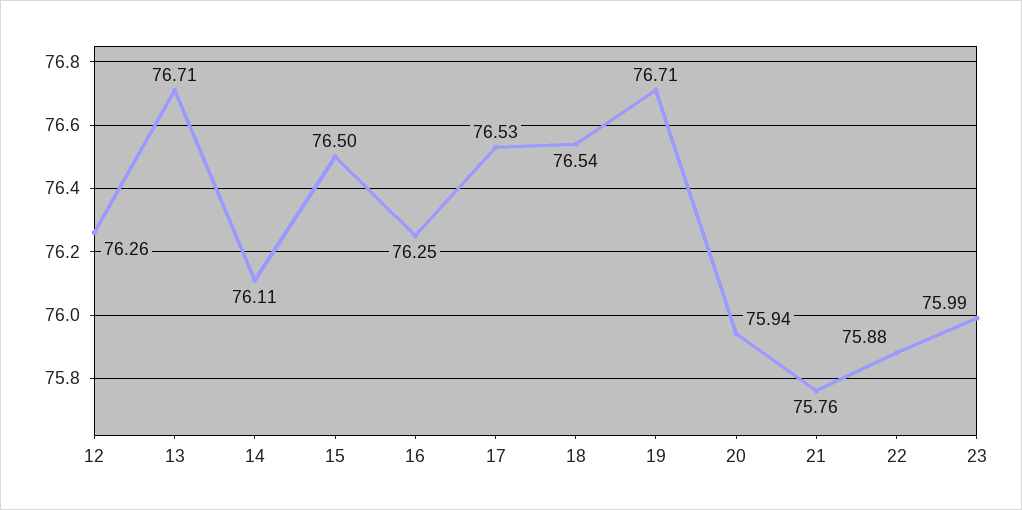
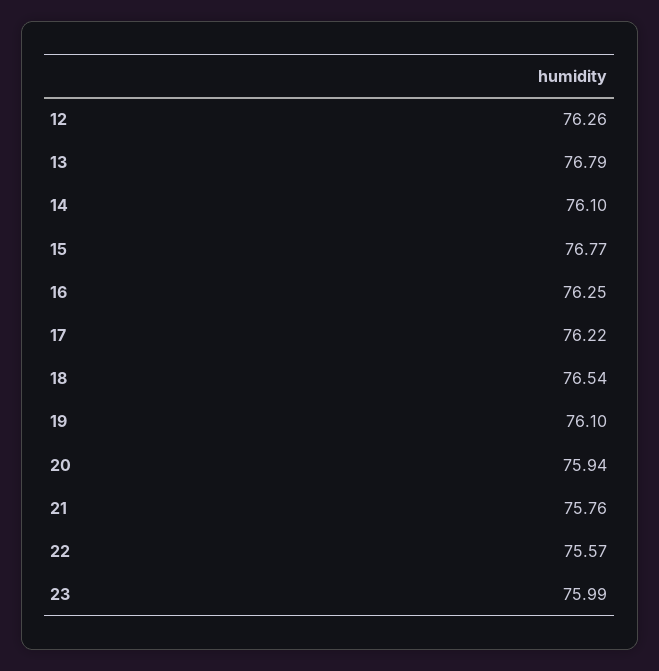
13: 76.71 -> 76.79
14: 76.11 -> 76.1
15: 76.5 -> 76.77
17: 76.53 -> 76.22
19: 76.71 -> 76.1
22: 75.88 -> 75.57

